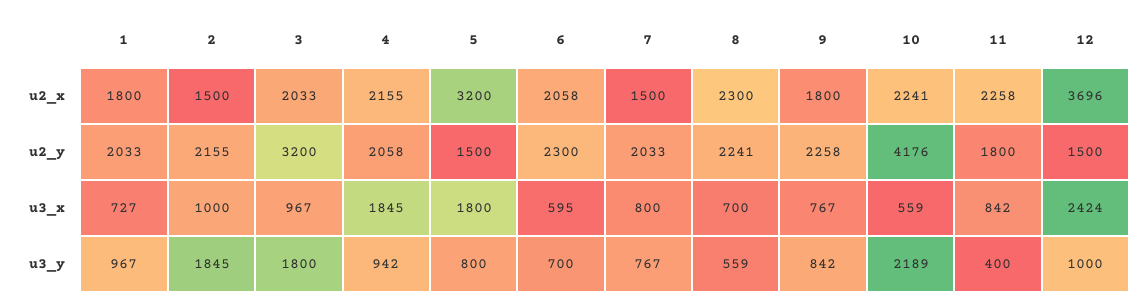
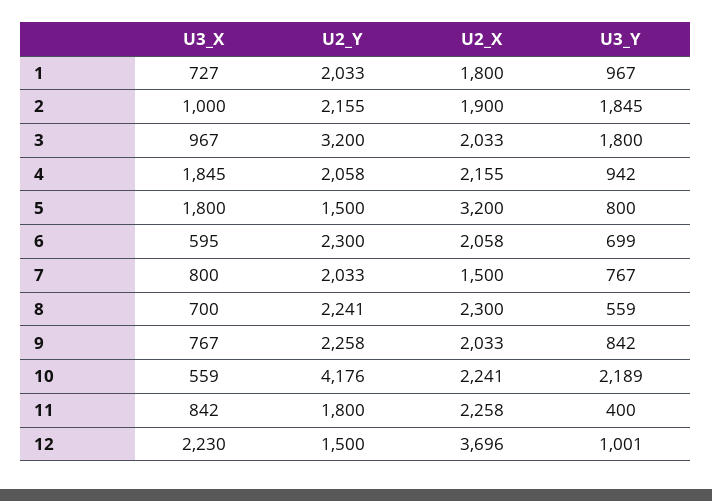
2, u2_x: 1500 -> 1900
9, u2_x: 1800 -> 2033
12, u3_x: 2424 -> 2230
6, u3_y: 700 -> 699
12, u3_y: 1000 -> 1001

